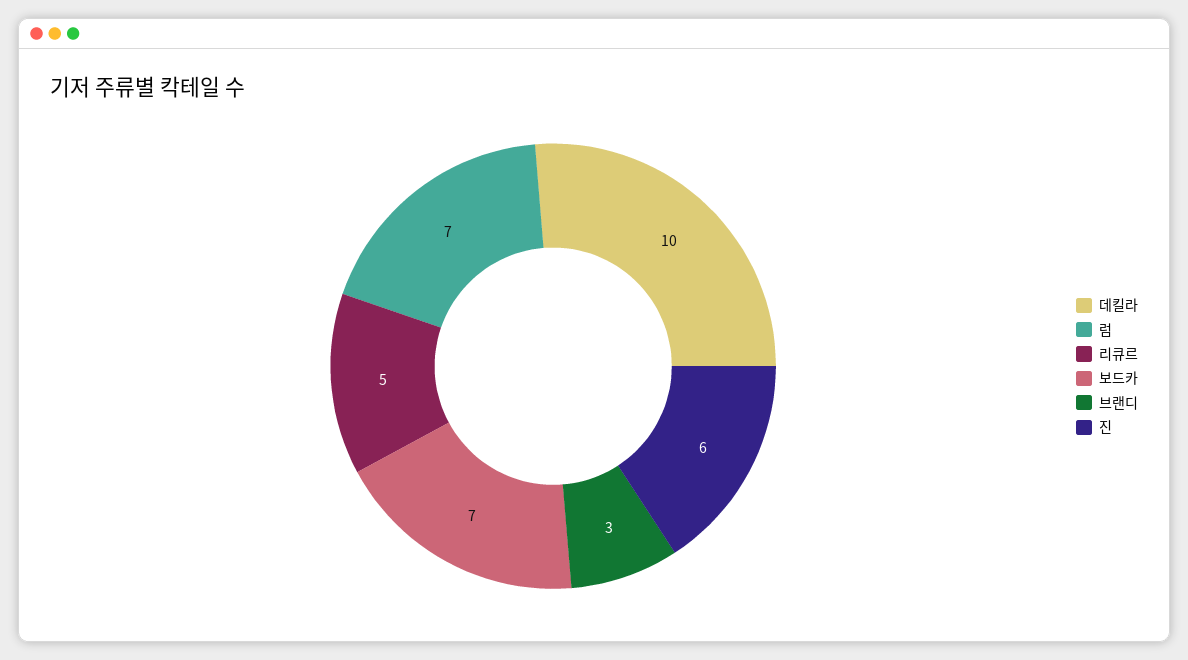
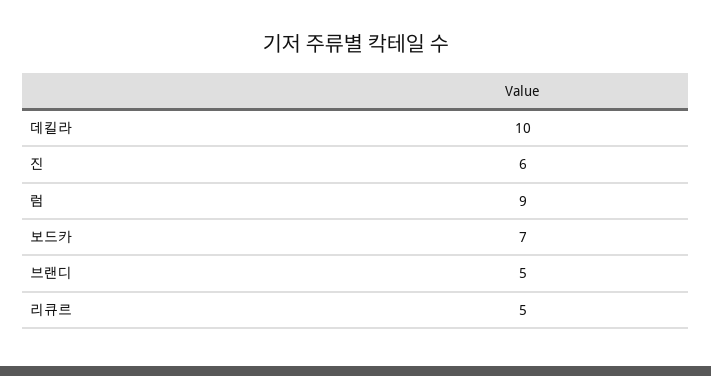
럼: 7 -> 9
브랜디: 3 -> 5

